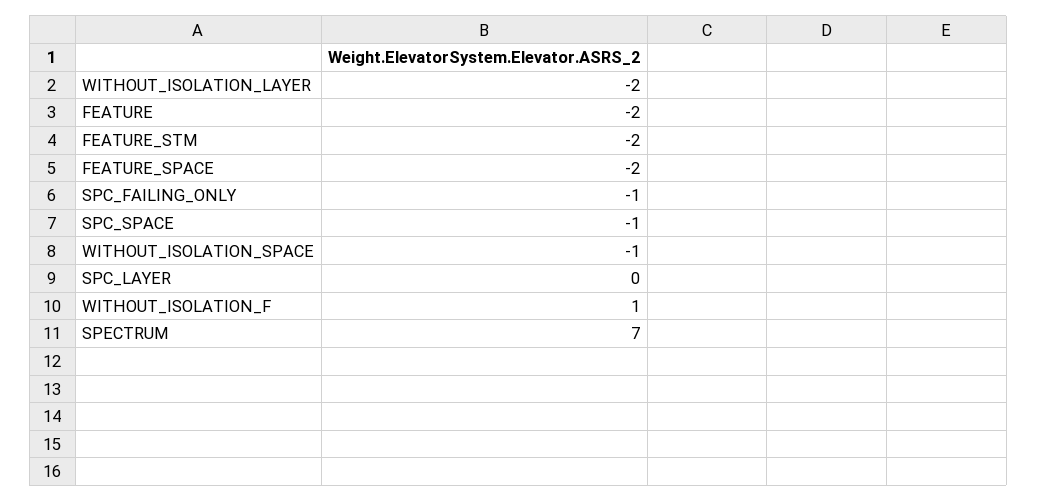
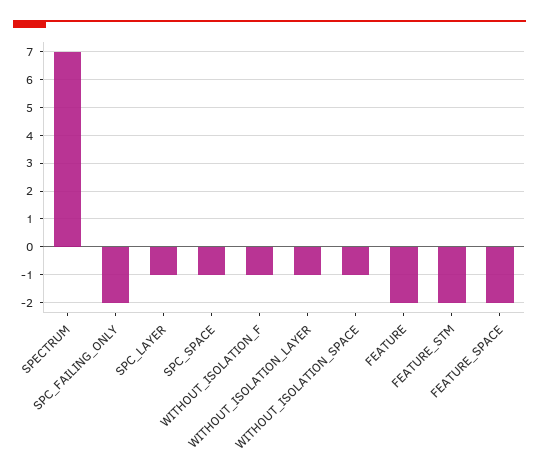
WITHOUT_ISOLATION_LAYER: -2 -> -1
SPC_FAILING_ONLY: -1 -> -2
SPC_LAYER: 0 -> -1
WITHOUT_ISOLATION_F: 1 -> -1

